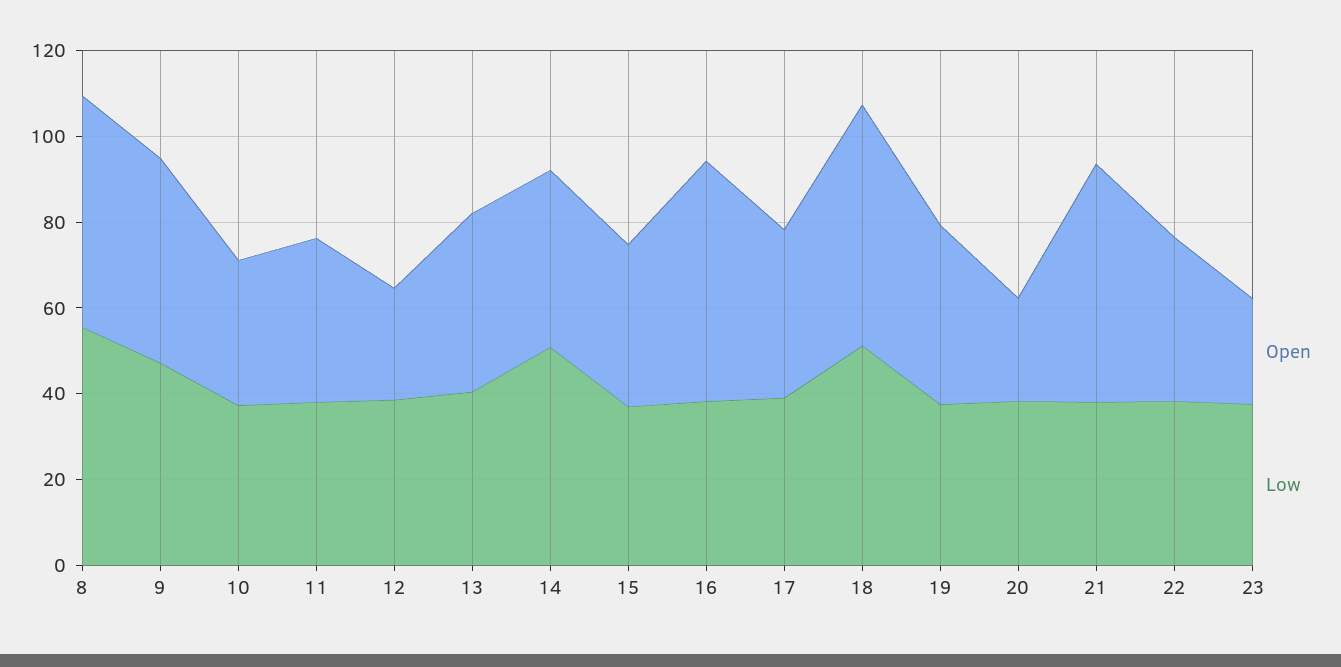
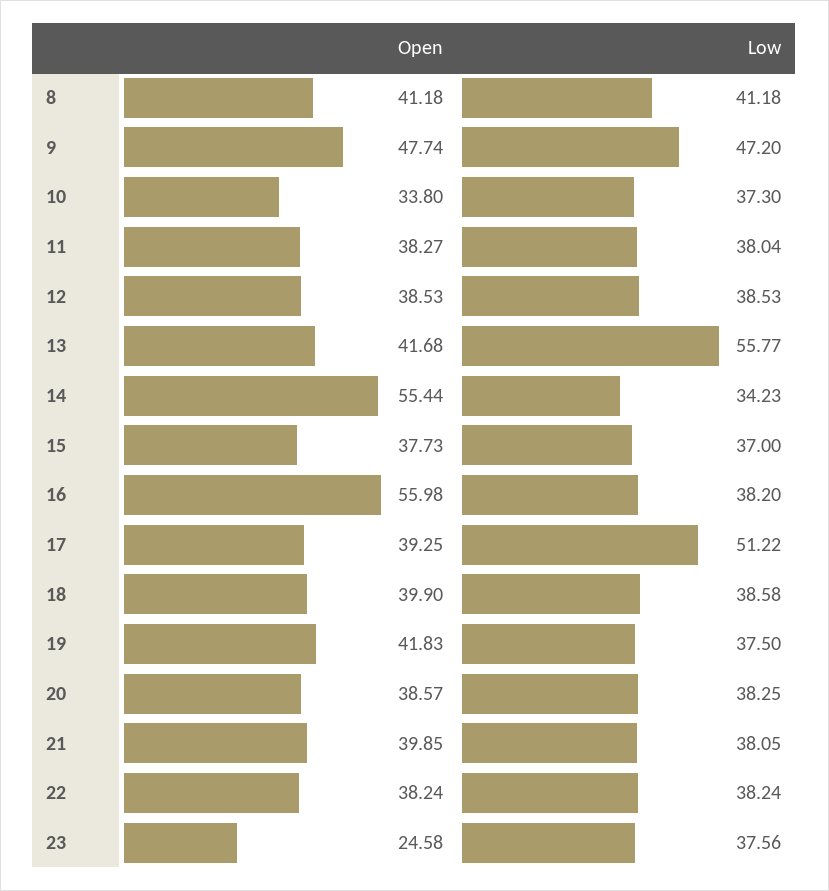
Open, 8: 55 -> 41.18
Low, 8: 55 -> 41.18
Open, 12: 25 -> 38.53
Low, 13: 40 -> 55.77
Open, 14: 40 -> 55.44
Low, 14: 50 -> 34.23
Low, 17: 40 -> 51.22
Open, 18: 55 -> 39.9
Low, 18: 50 -> 38.58
Open, 20: 25 -> 38.57
Open, 21: 55 -> 39.85

